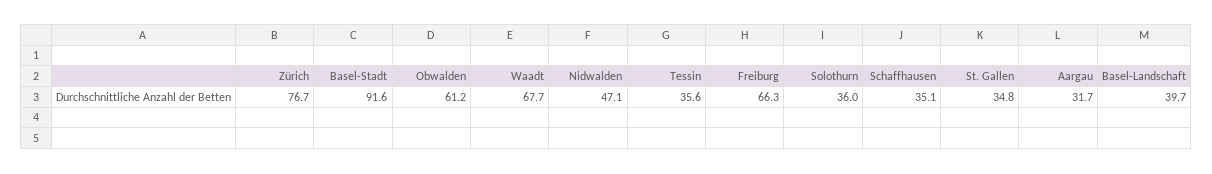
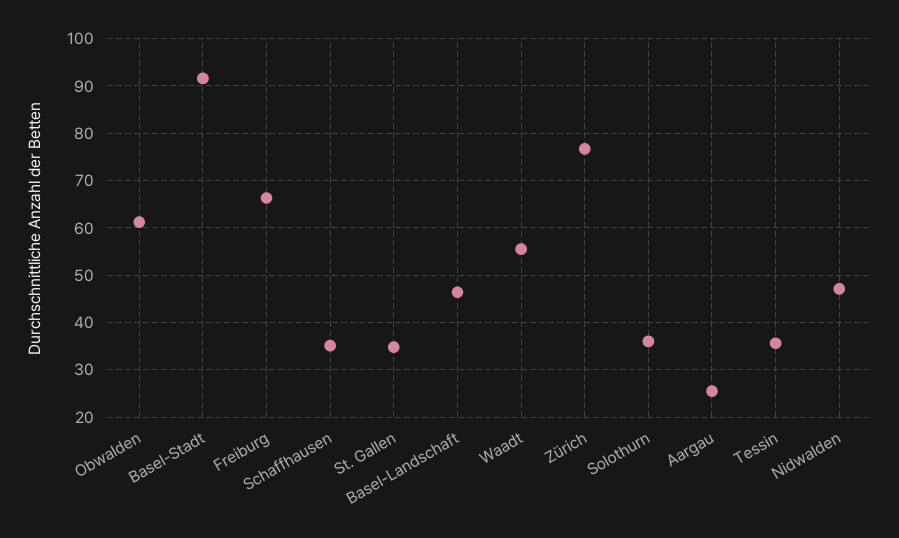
Waadt: 67.7 -> 56
Aargau: 31.7 -> 26
Basel-Landschaft: 39.7 -> 46

